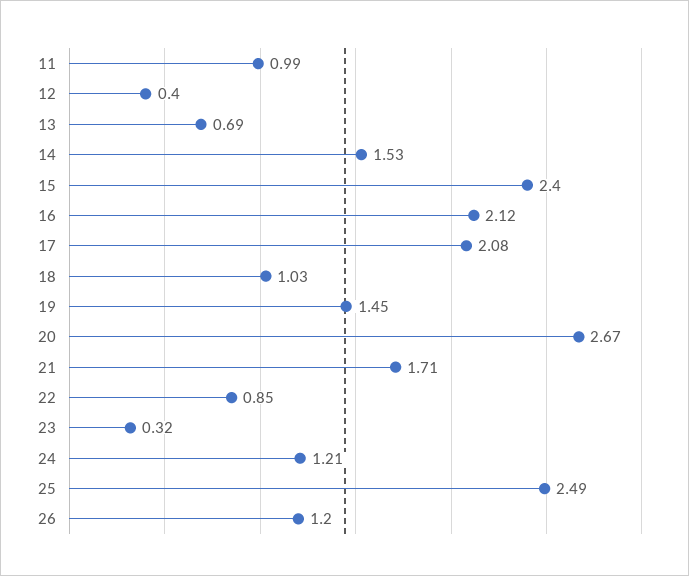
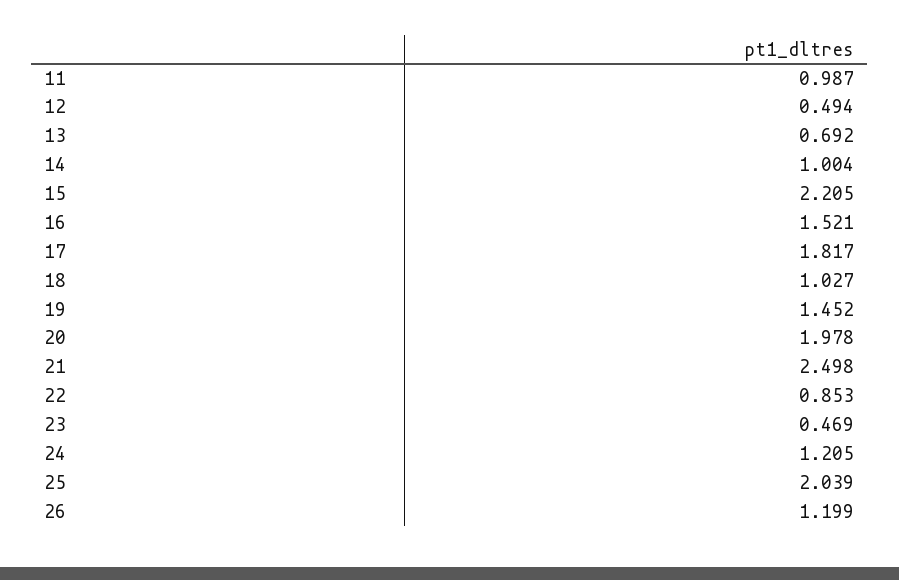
12: 0.4 -> 0.494
14: 1.53 -> 1.004
15: 2.4 -> 2.205
16: 2.12 -> 1.521
17: 2.08 -> 1.817
20: 2.67 -> 1.978
21: 1.71 -> 2.498
23: 0.32 -> 0.469
25: 2.49 -> 2.039

